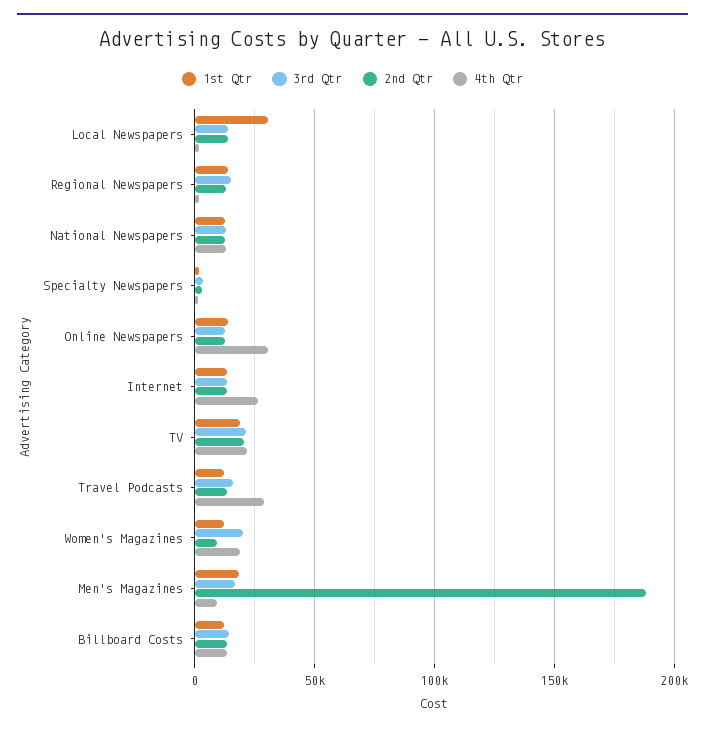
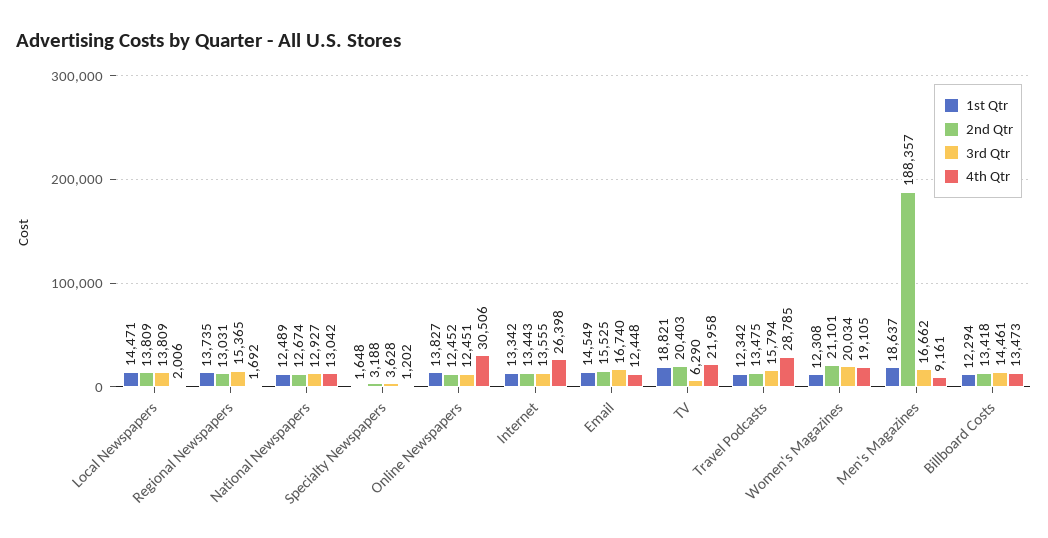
1st Qtr, Local Newspapers: 30000 -> 14471
3rd Qtr, TV: 20000 -> 6290
2nd Qtr, Women's Magazines: 10000 -> 21101
1st Qtr, Email: none -> 14549
2nd Qtr, Email: none -> 15525
3rd Qtr, Email: none -> 16740
4th Qtr, Email: none -> 12448

